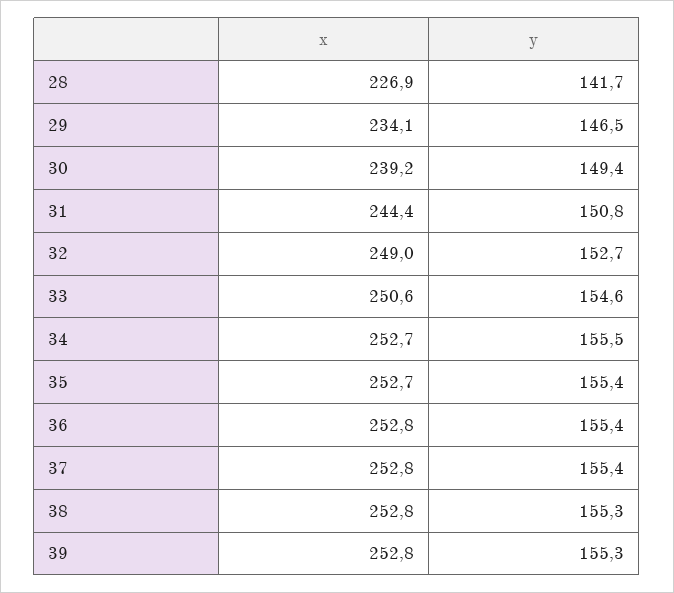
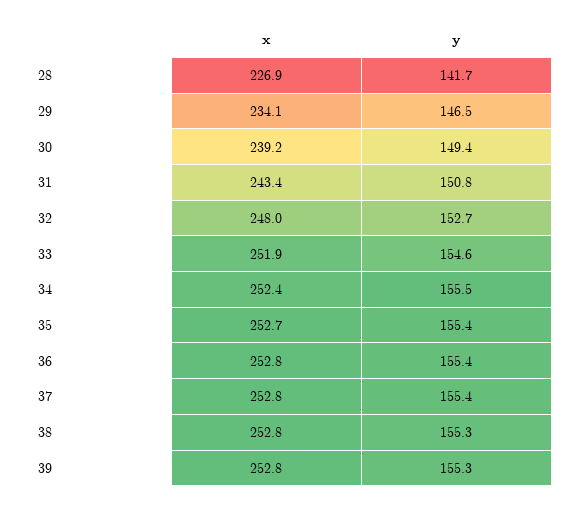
x, 31: 244.4 -> 243.4
x, 32: 249 -> 248
x, 33: 250.6 -> 251.9
x, 34: 252.7 -> 252.4

